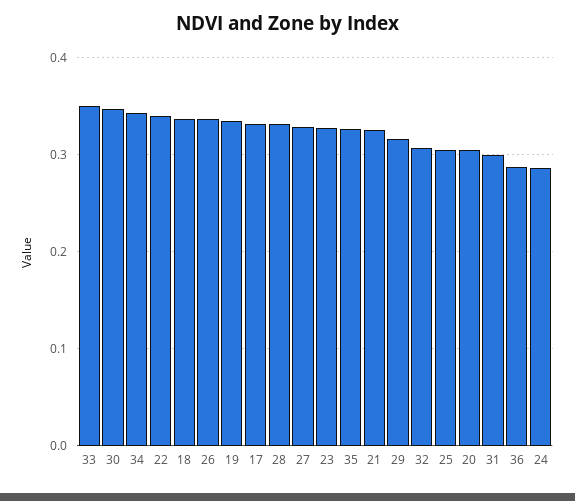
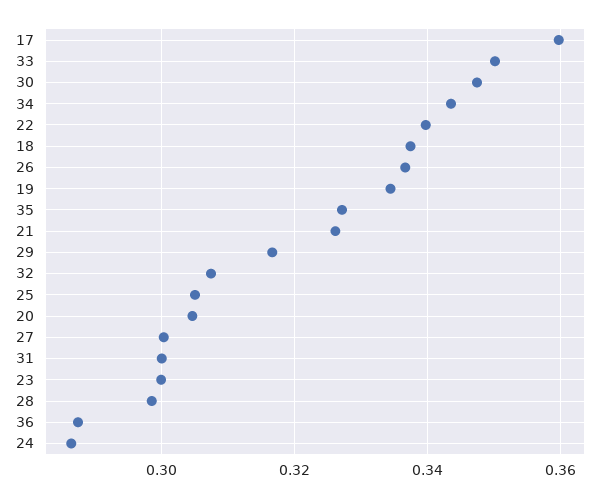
17: 0.33 -> 0.36
28: 0.33 -> 0.298
27: 0.33 -> 0.3
23: 0.33 -> 0.3

